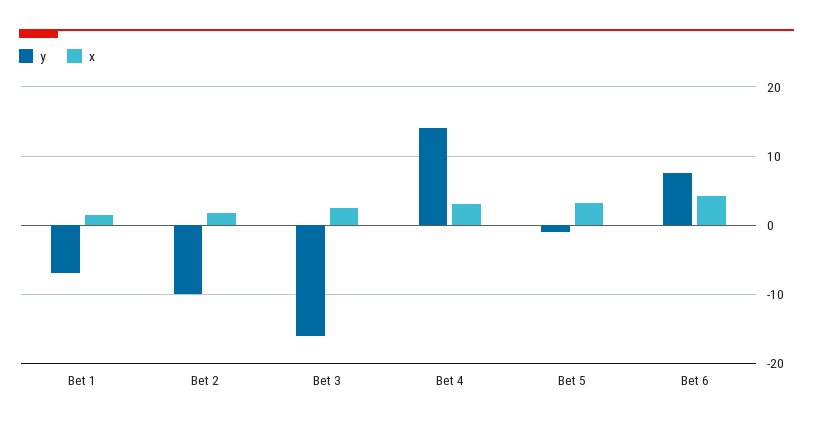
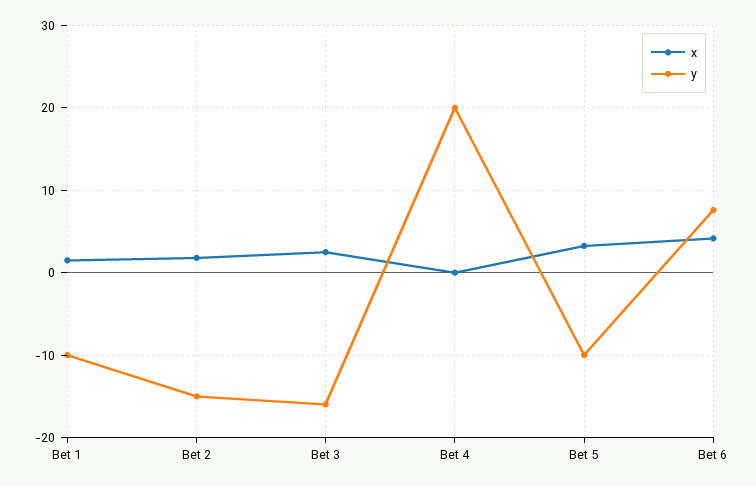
y, Bet 1: -7 -> -10
y, Bet 2: -10 -> -15
y, Bet 4: 14 -> 20
x, Bet 4: 3 -> 0
y, Bet 5: -1 -> -10

